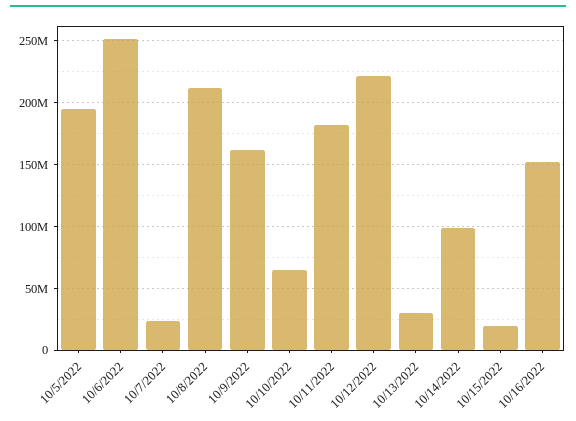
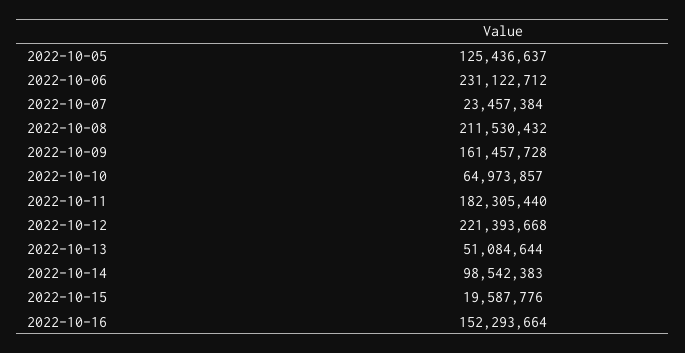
10/5/2022: 195000000 -> 125436637
10/6/2022: 250000000 -> 231122712
10/13/2022: 30000000 -> 51084644

